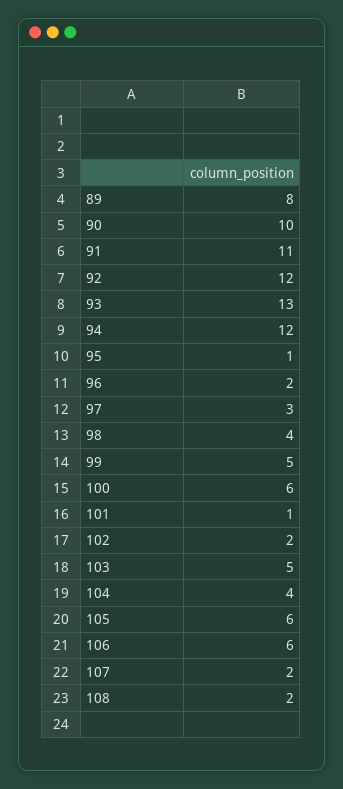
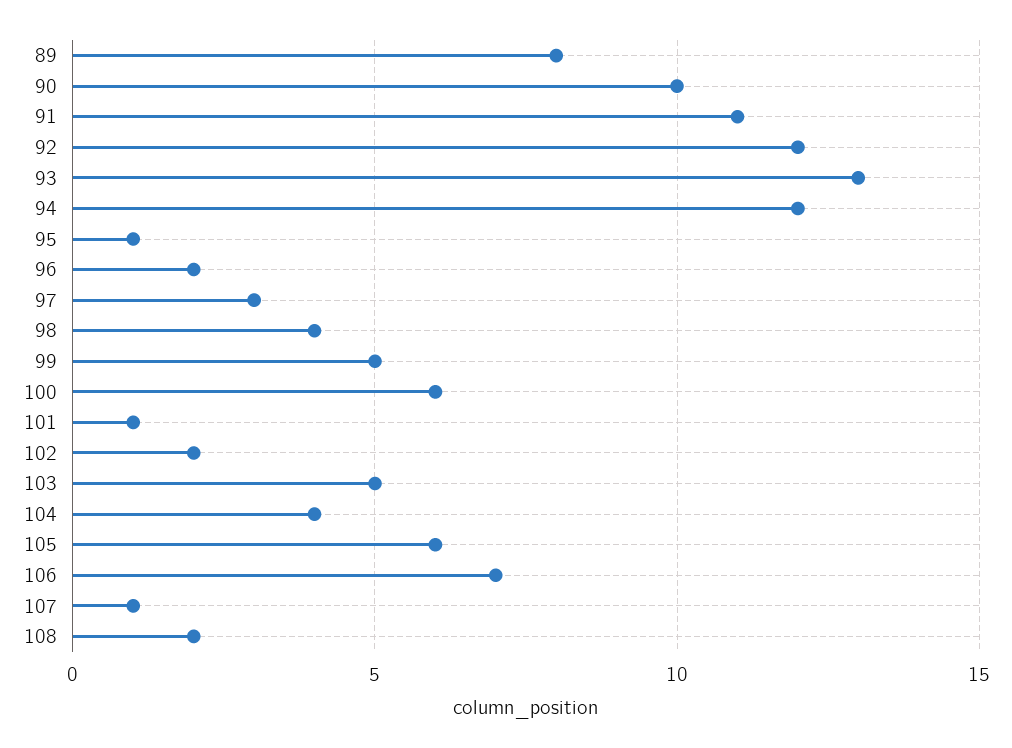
106: 6 -> 7
107: 2 -> 1

